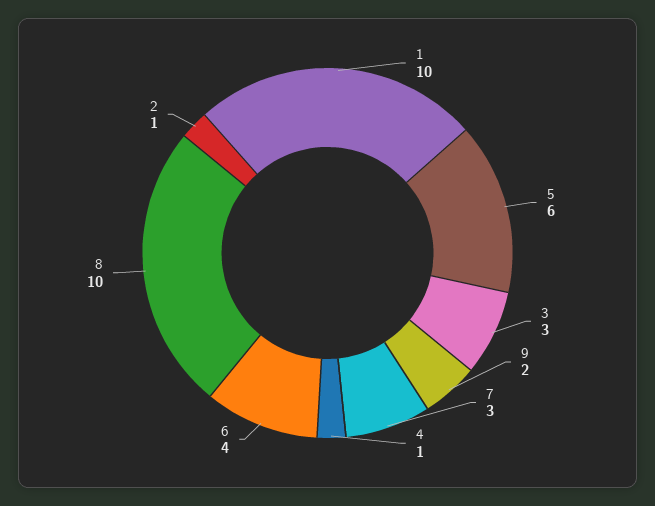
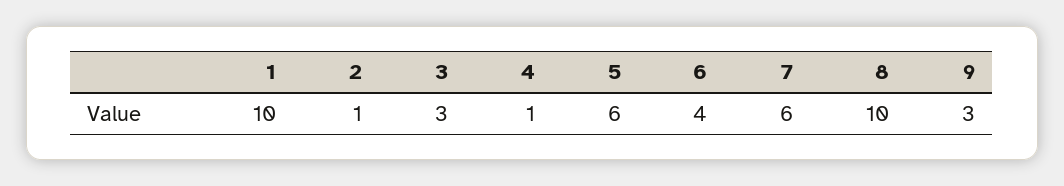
9: 2 -> 3
7: 3 -> 6

